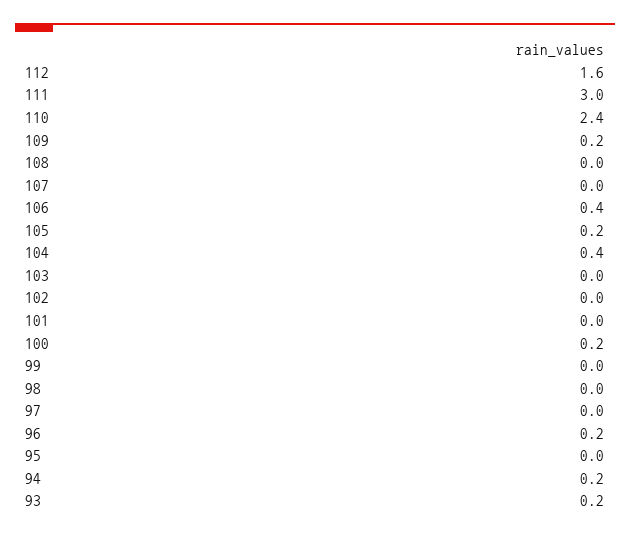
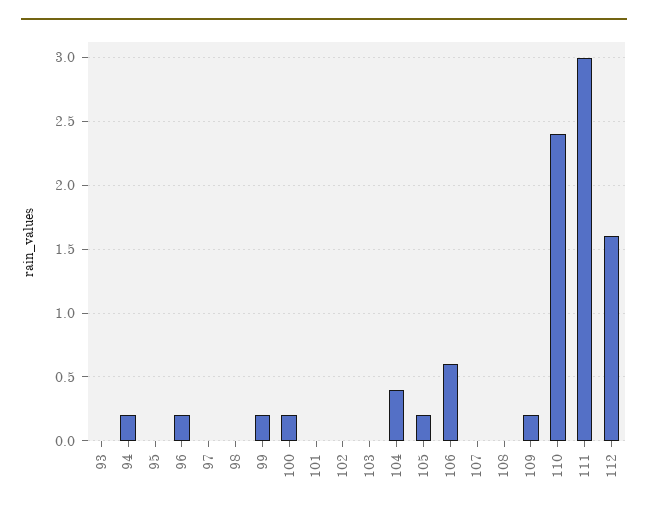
106: 0.4 -> 0.6
99: 0 -> 0.2
93: 0.2 -> 0

